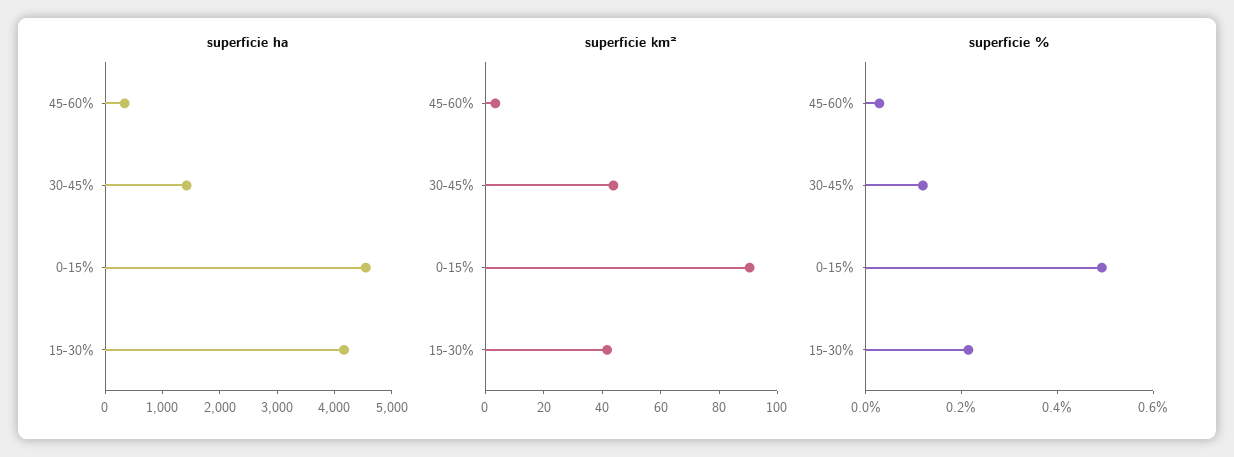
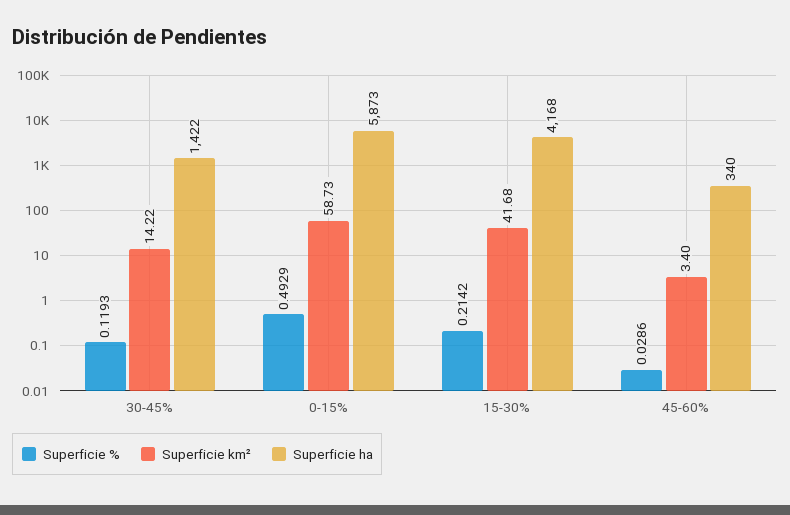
superficie ha, 0-15%: 4600 -> 5873
superficie km², 30-45%: 45 -> 14.22
superficie km², 0-15%: 90 -> 58.73

